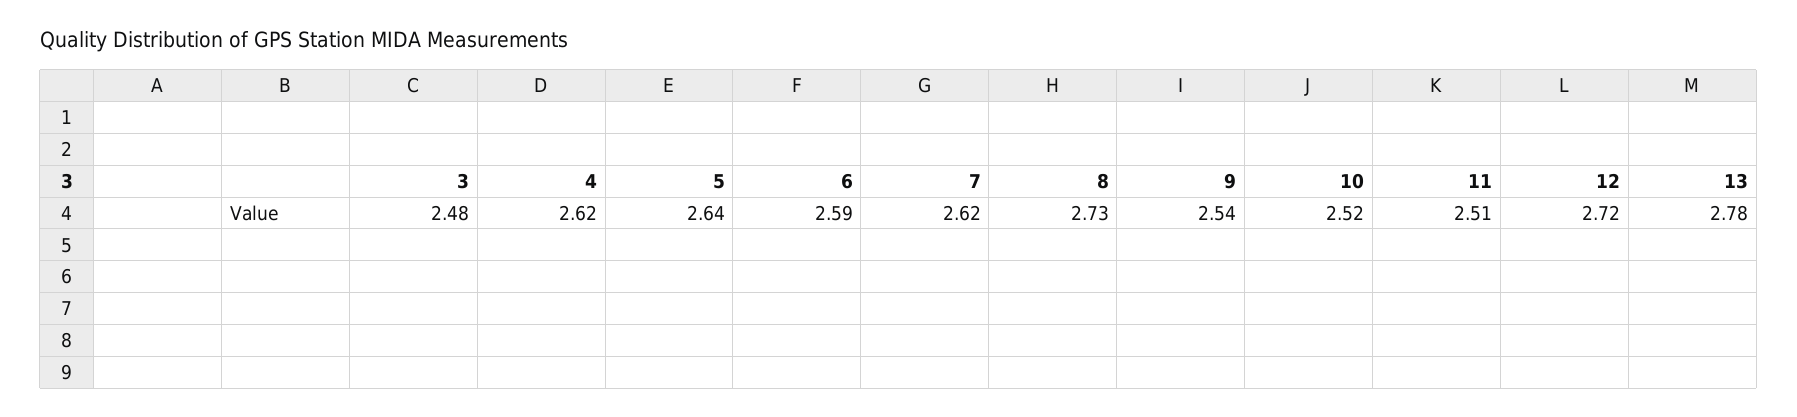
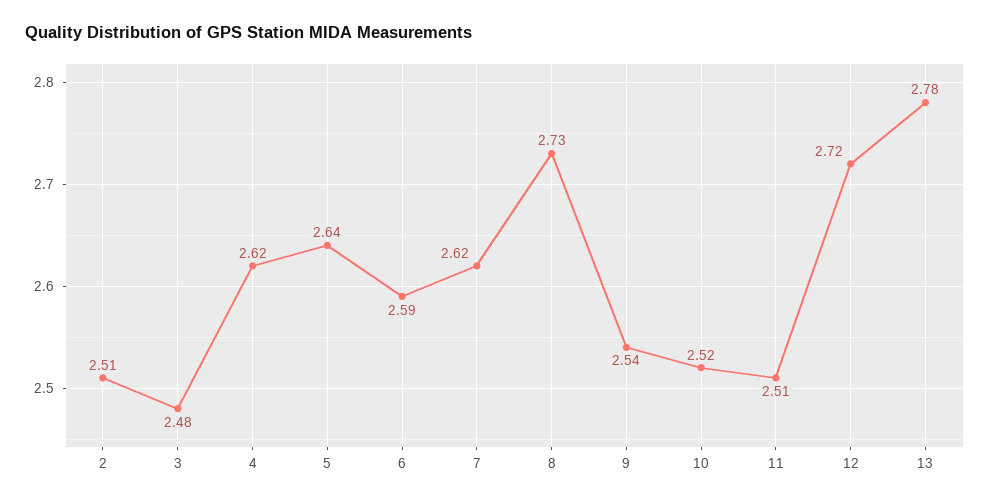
2: none -> 2.51

